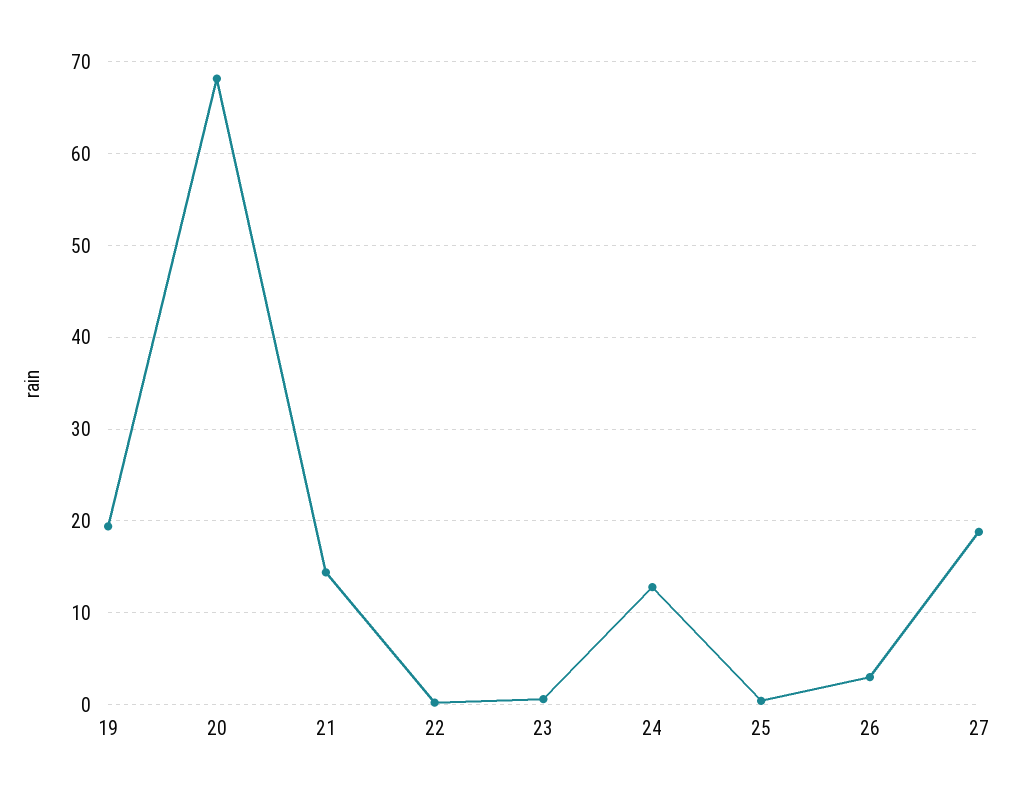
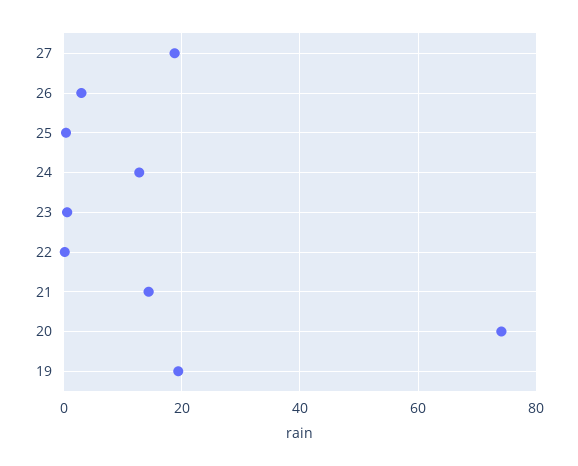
20: 68 -> 74

